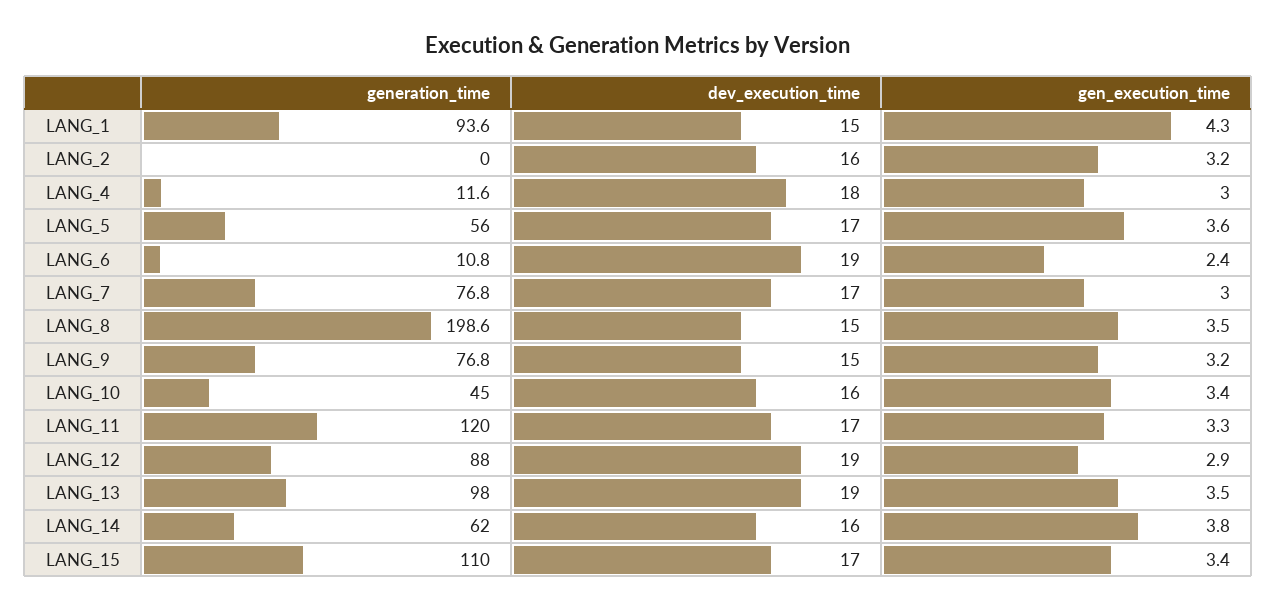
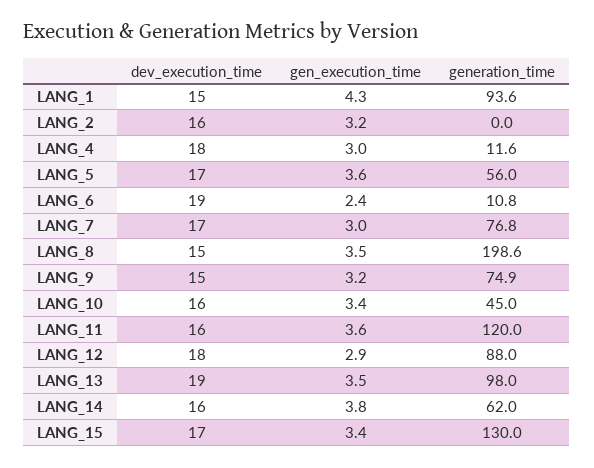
generation_time, LANG_9: 76.8 -> 74.9
dev_execution_time, LANG_11: 17 -> 16
gen_execution_time, LANG_11: 3.3 -> 3.6
dev_execution_time, LANG_12: 19 -> 18
generation_time, LANG_15: 110 -> 130

